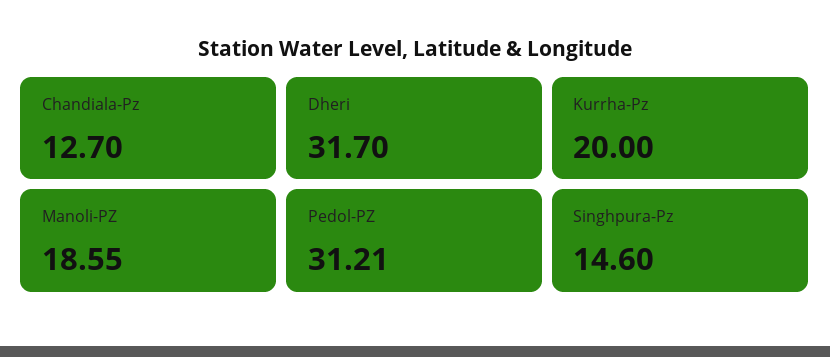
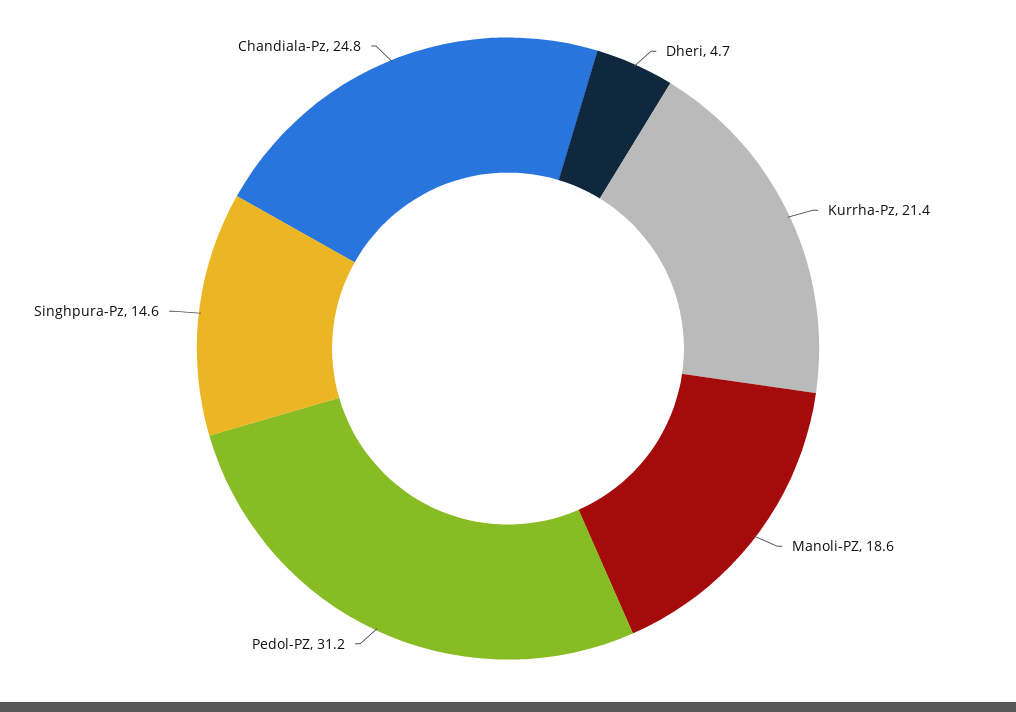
Chandiala-Pz: 12.7 -> 24.8
Dheri: 31.7 -> 4.7
Kurrha-Pz: 20 -> 21.4

